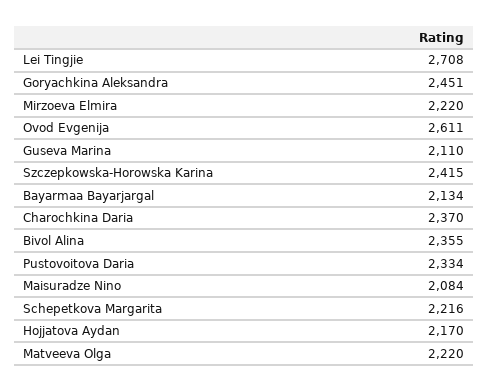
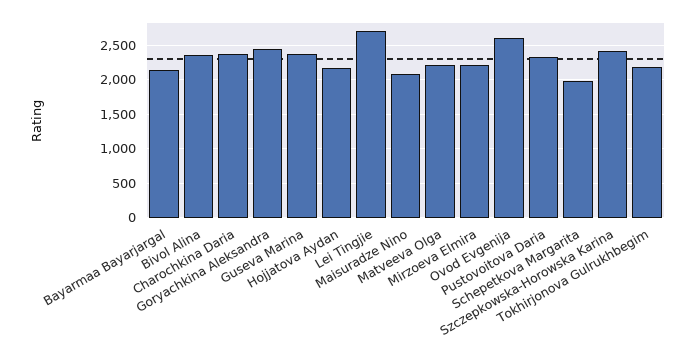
Guseva Marina: 2110 -> 2400
Schepetkova Margarita: 2216 -> 2000
Tokhirjonova Gulrukhbegim: none -> 2200

